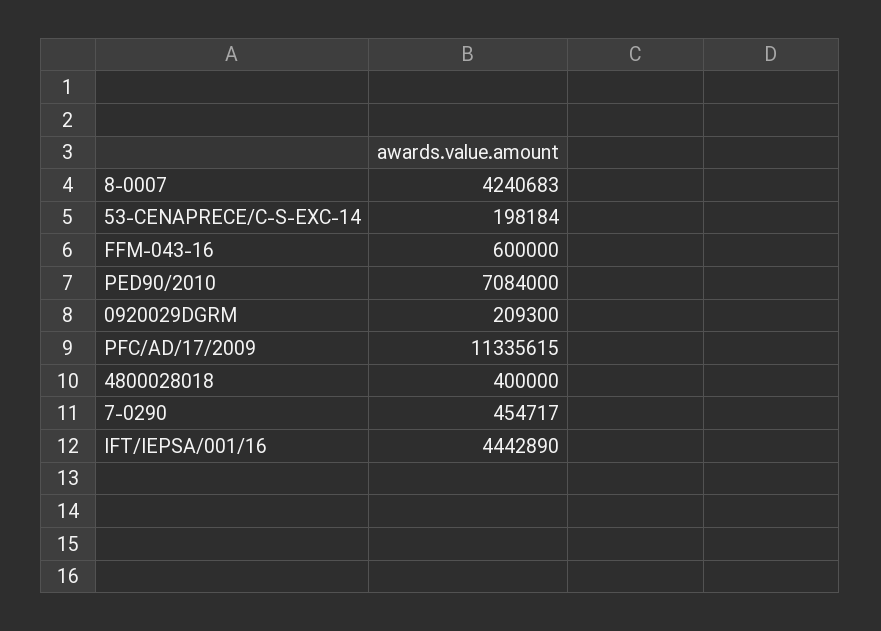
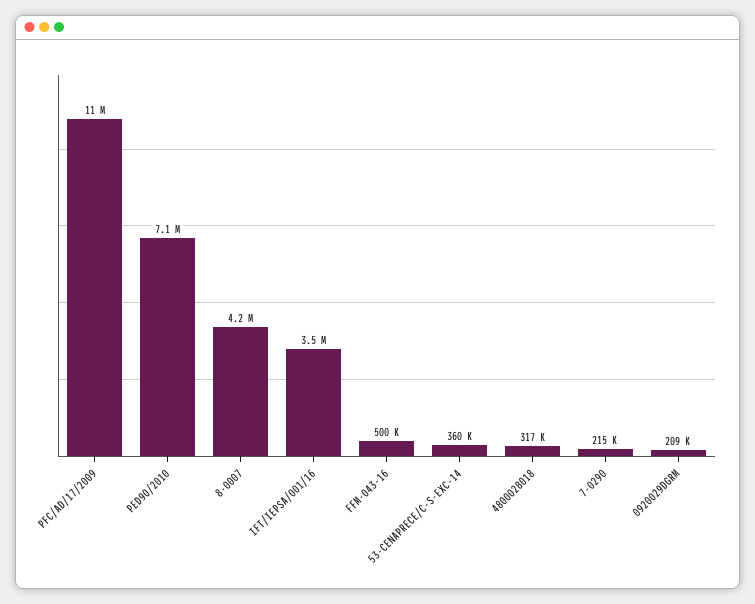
53-CENAPRECE/C-S-EXC-14: 198184 -> 360000
FFM-043-16: 600000 -> 500000
4800028018: 400000 -> 317000
7-0290: 454717 -> 215000
IFT/IEPSA/001/16: 4442890 -> 3500000

